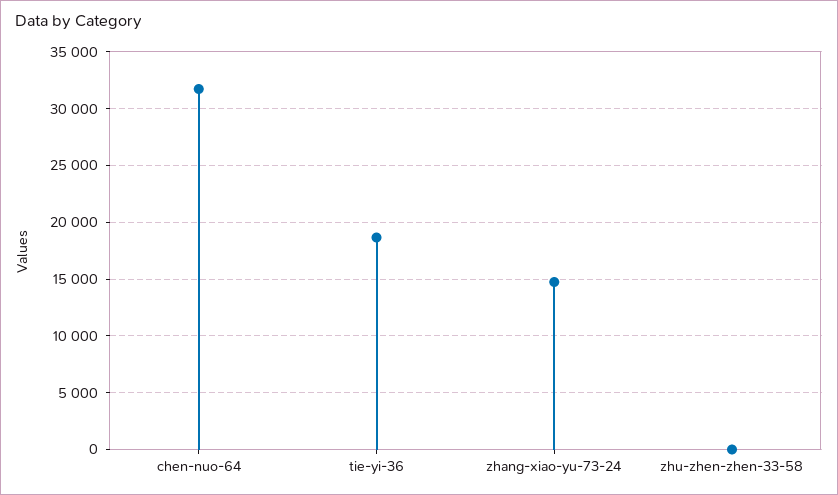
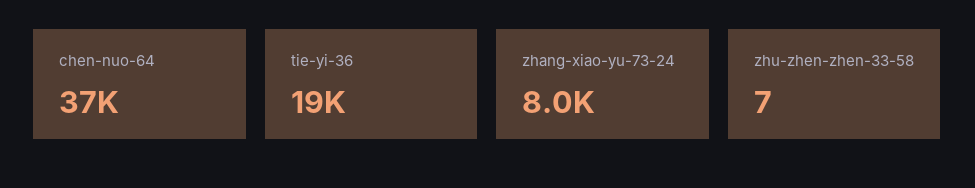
chen-nuo-64: 32000 -> 37000
zhang-xiao-yu-73-24: 15000 -> 8000

